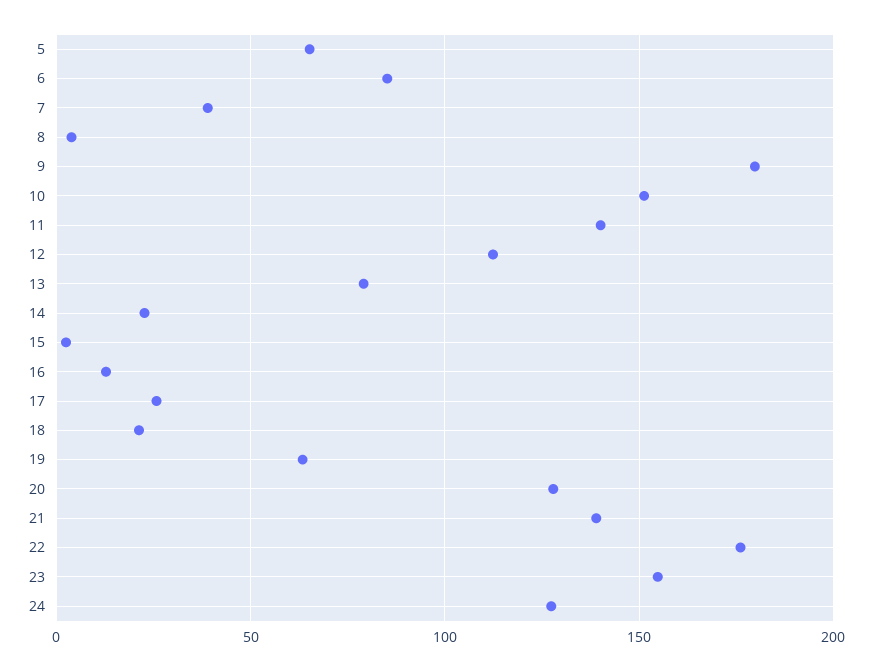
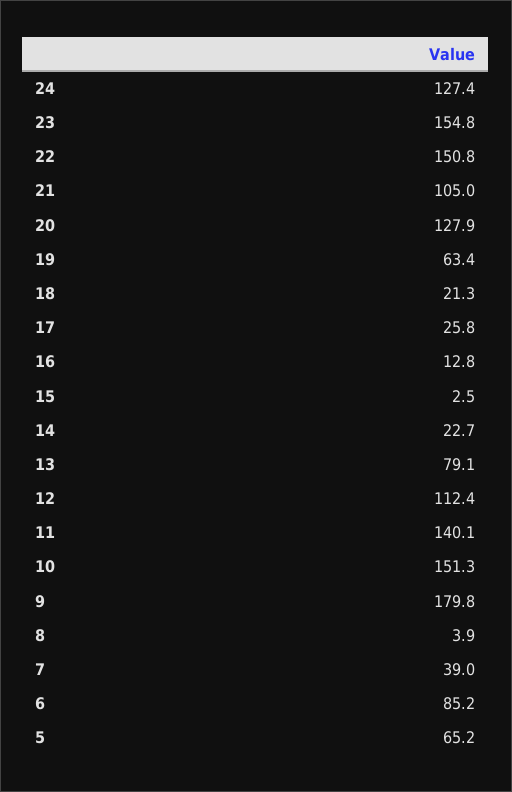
21: 140 -> 105
22: 175 -> 150.8

